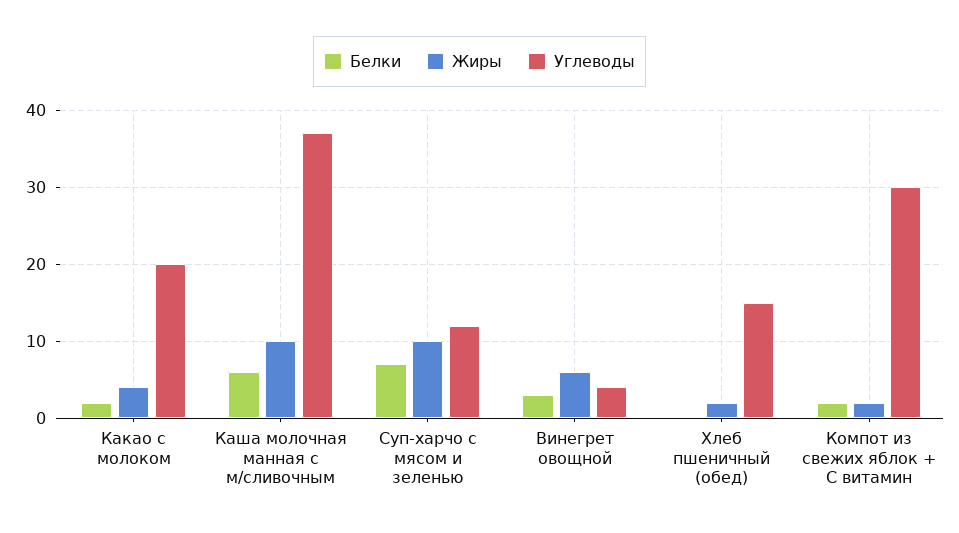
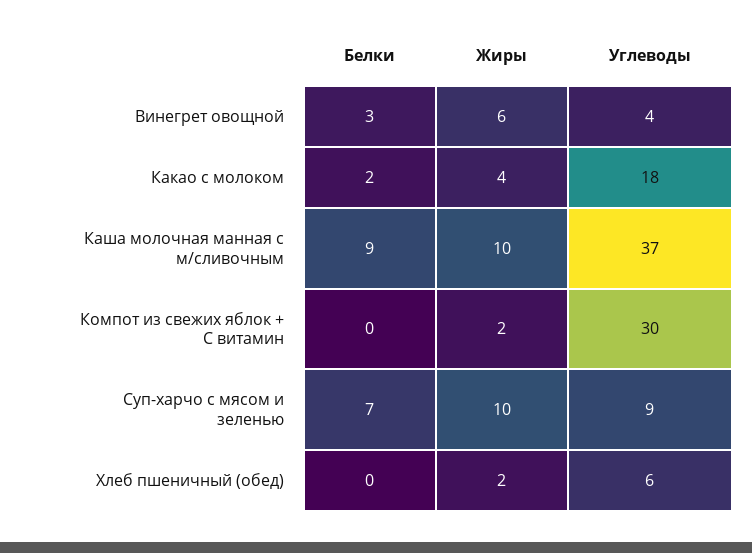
Углеводы, Какао с молоком: 20 -> 18
Белки, Каша молочная манная с м/сливочным: 6 -> 9
Углеводы, Суп-харчо с мясом и зеленью: 12 -> 9
Углеводы, Хлеб пшеничный (обед): 15 -> 6
Белки, Компот из свежих яблок + С витамин: 2 -> 0

